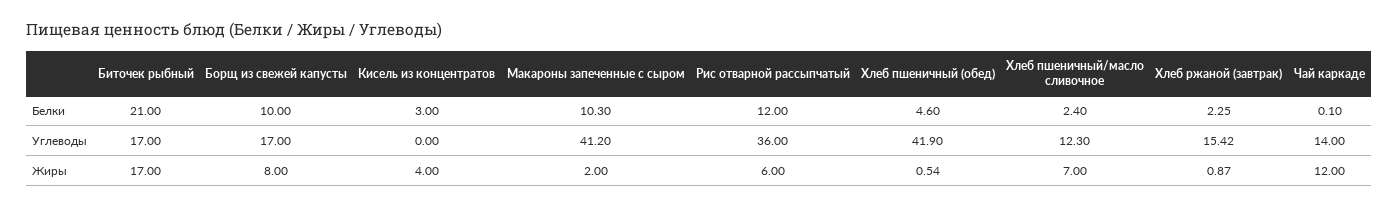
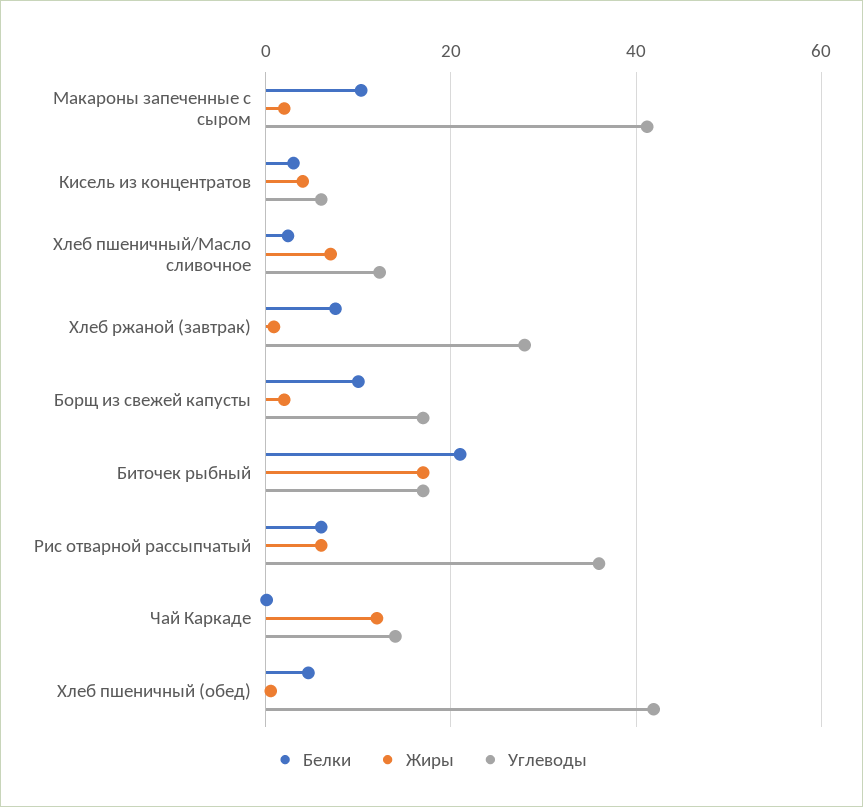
Белки, Рис отварной рассыпчатый: 12 -> 6
Белки, Хлеб ржаной (завтрак): 2.25 -> 8
Углеводы, Кисель из концентратов: 0 -> 6
Углеводы, Хлеб ржаной (завтрак): 15.42 -> 28
Жиры, Борщ из свежей капусты: 8 -> 2

